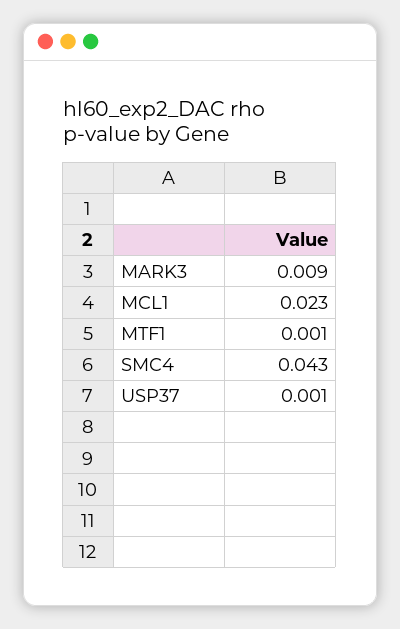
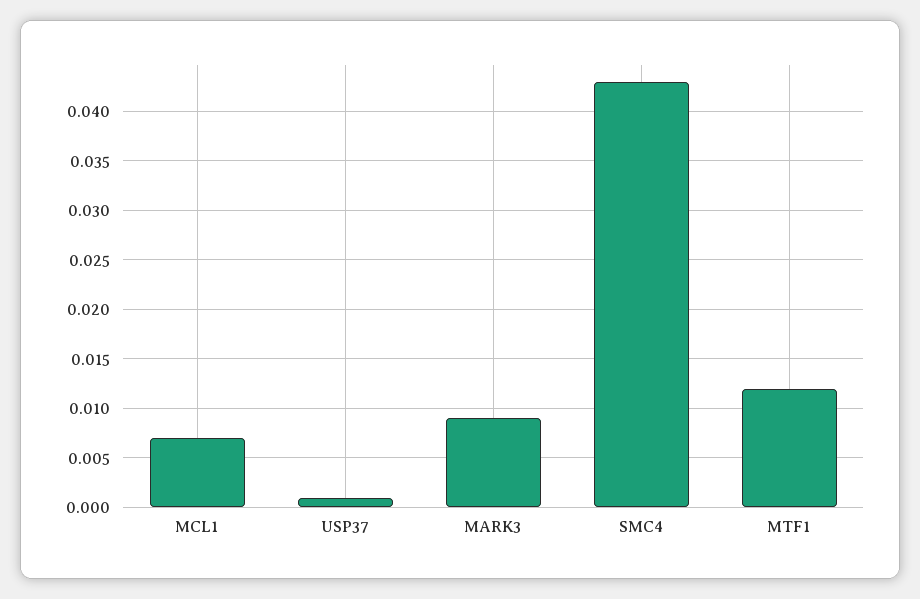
MCL1: 0.023 -> 0.007
MTF1: 0.001 -> 0.012

